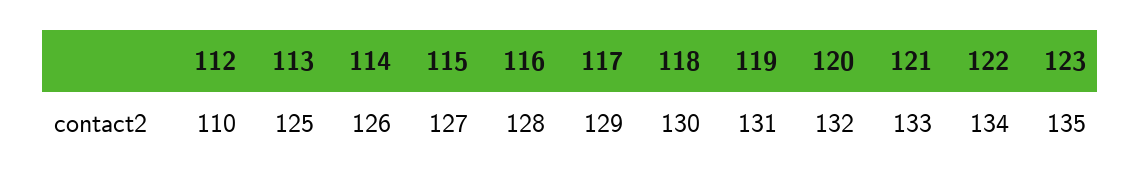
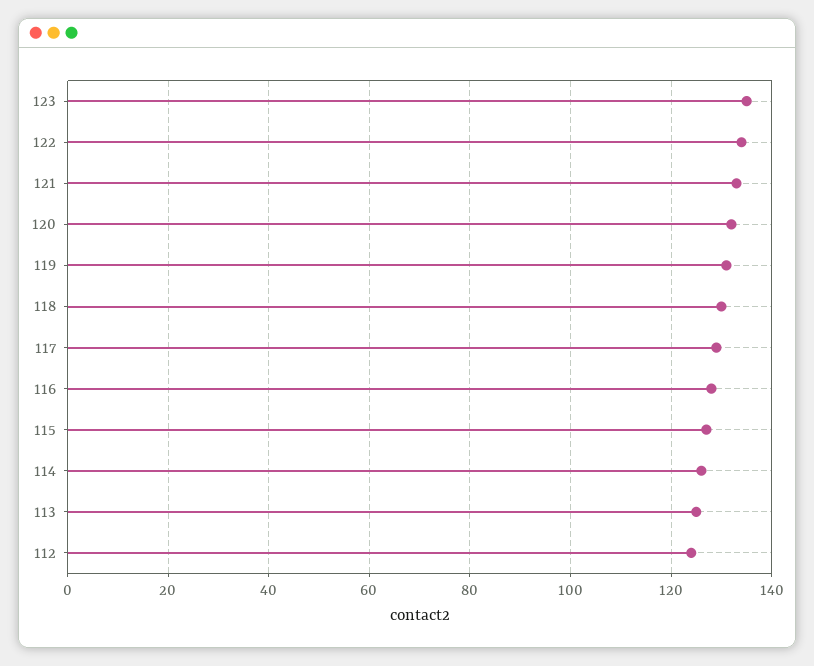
112: 110 -> 125

